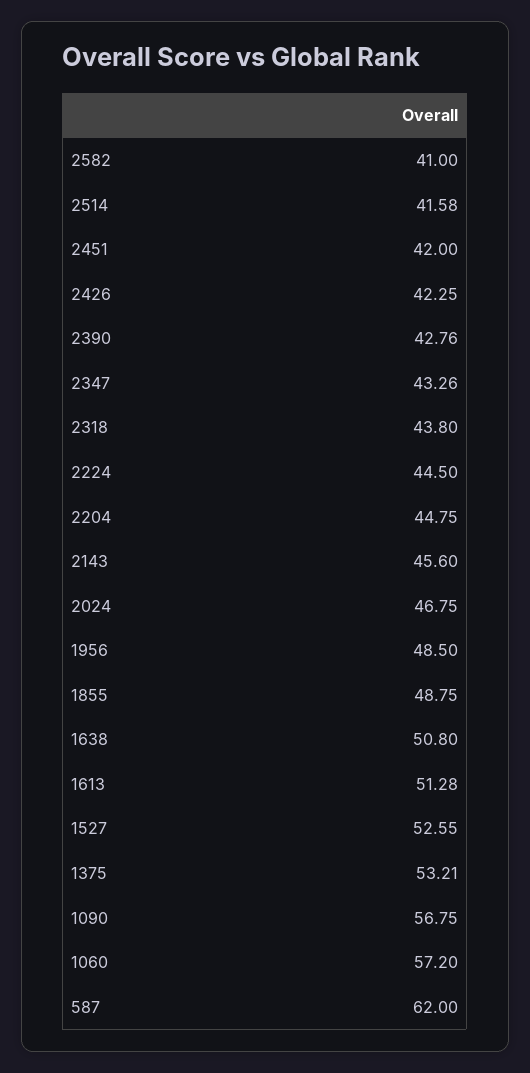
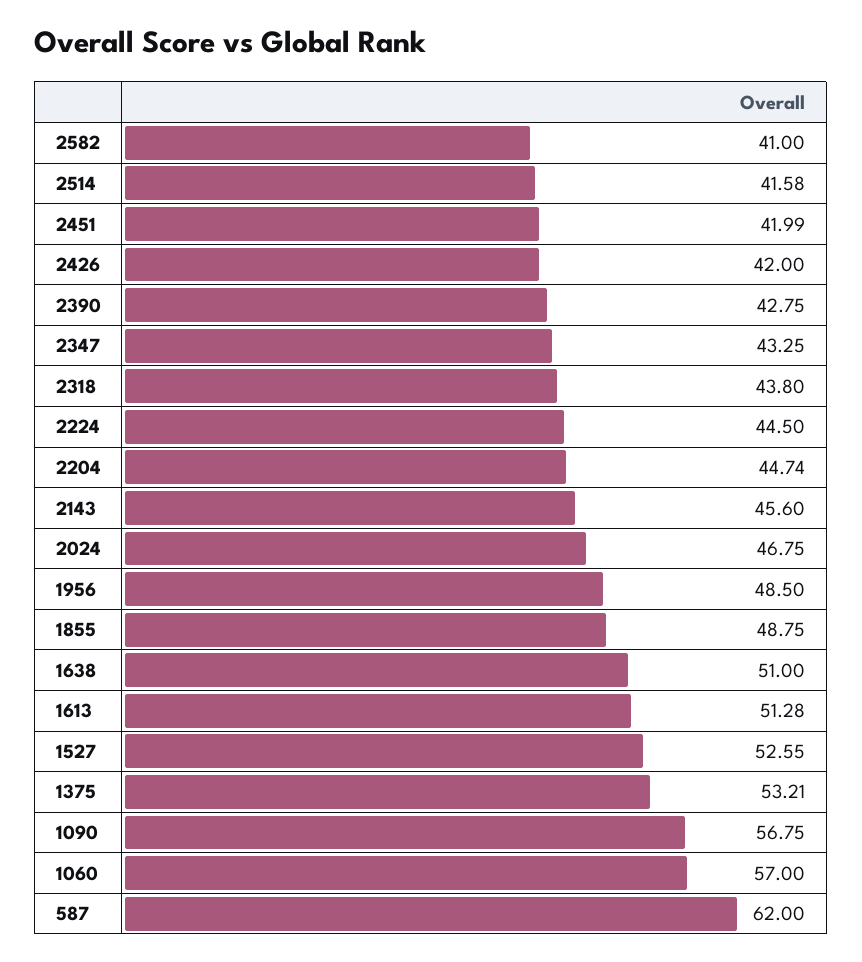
2451: 42 -> 41.99
2426: 42.25 -> 42
2390: 42.76 -> 42.75
2347: 43.26 -> 43.25
2204: 44.75 -> 44.74
1638: 50.8 -> 51
1060: 57.2 -> 57

